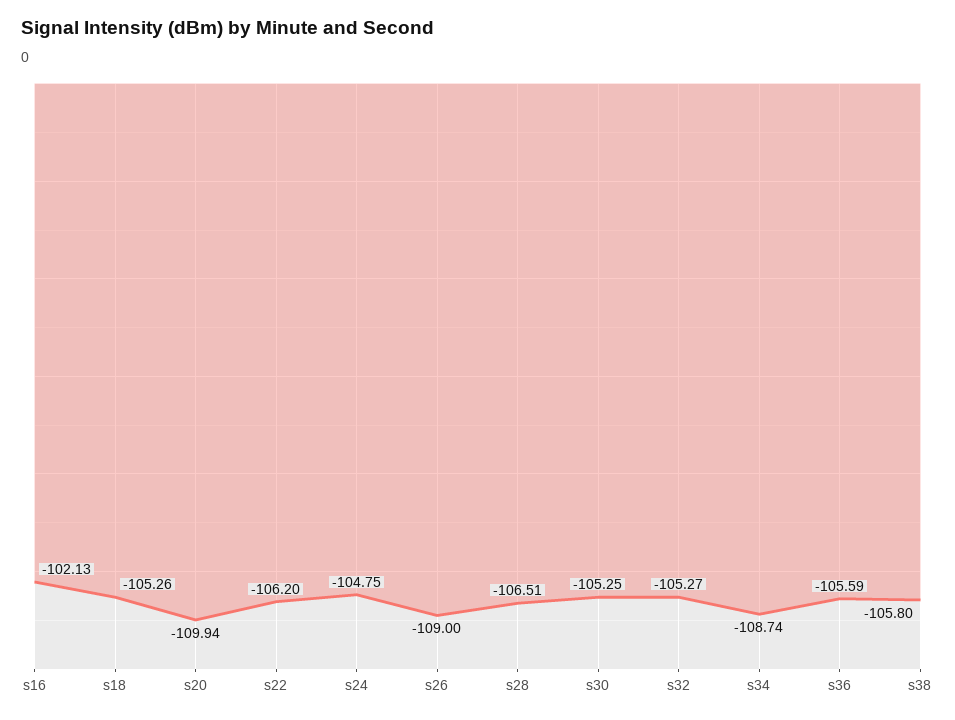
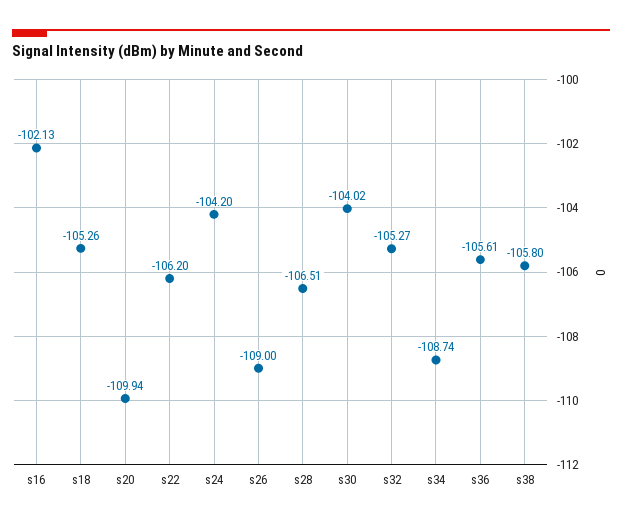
s24: -104.75 -> -104.2
s30: -105.25 -> -104.02
s36: -105.59 -> -105.61

